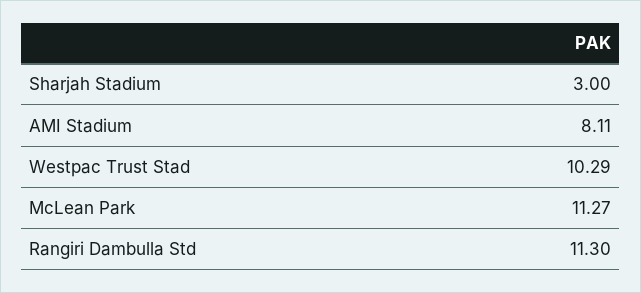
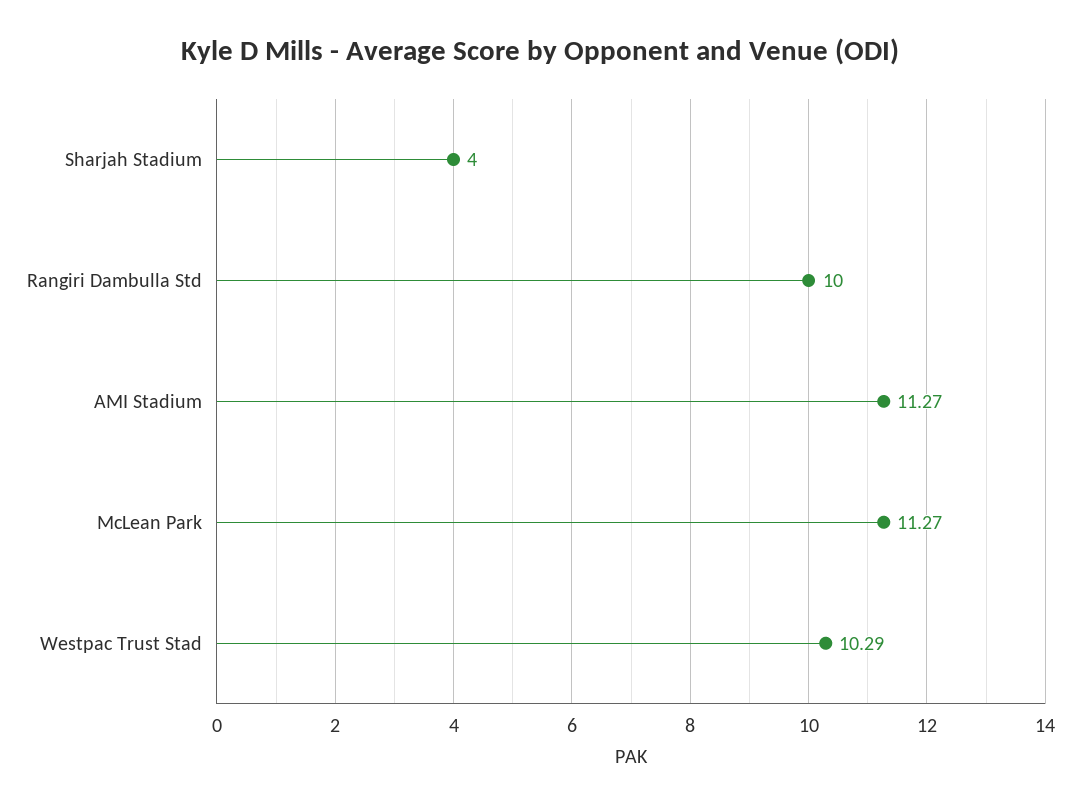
Sharjah Stadium: 3 -> 4
AMI Stadium: 8.11 -> 11.27
Rangiri Dambulla Std: 11.3 -> 10

